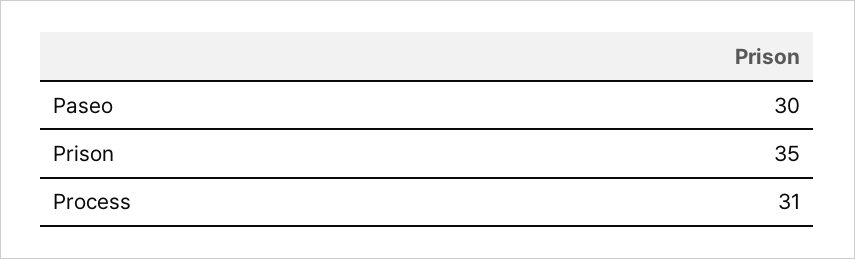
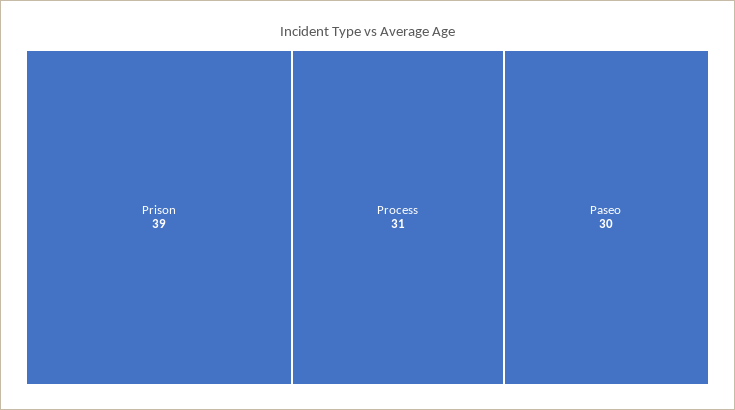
Prison: 35 -> 39

